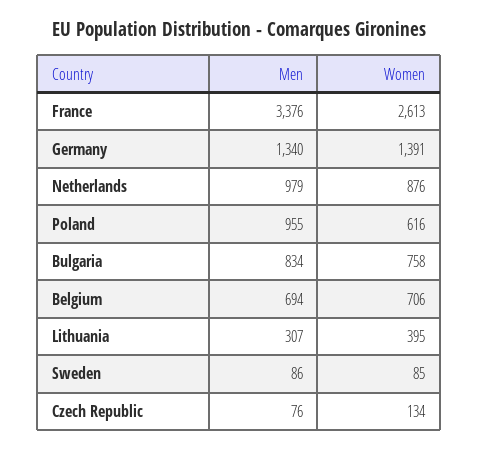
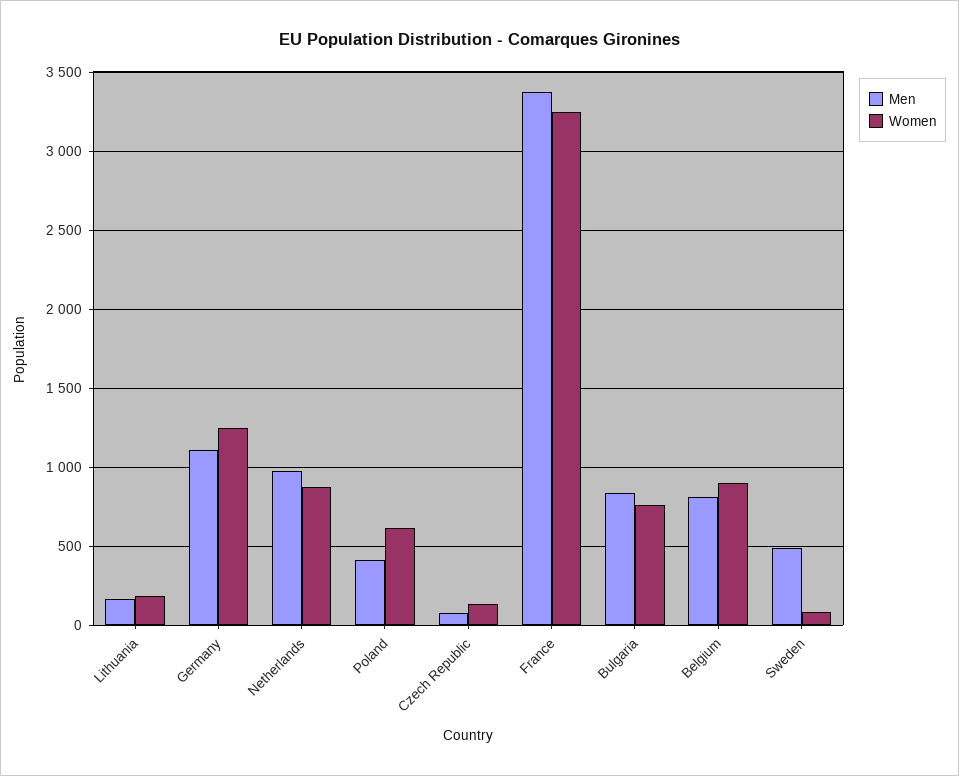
Women, France: 2613 -> 3250
Men, Germany: 1340 -> 1100
Women, Germany: 1391 -> 1250
Men, Poland: 955 -> 400
Men, Belgium: 694 -> 800
Women, Belgium: 706 -> 900
Men, Lithuania: 307 -> 150
Women, Lithuania: 395 -> 200
Men, Sweden: 86 -> 500

